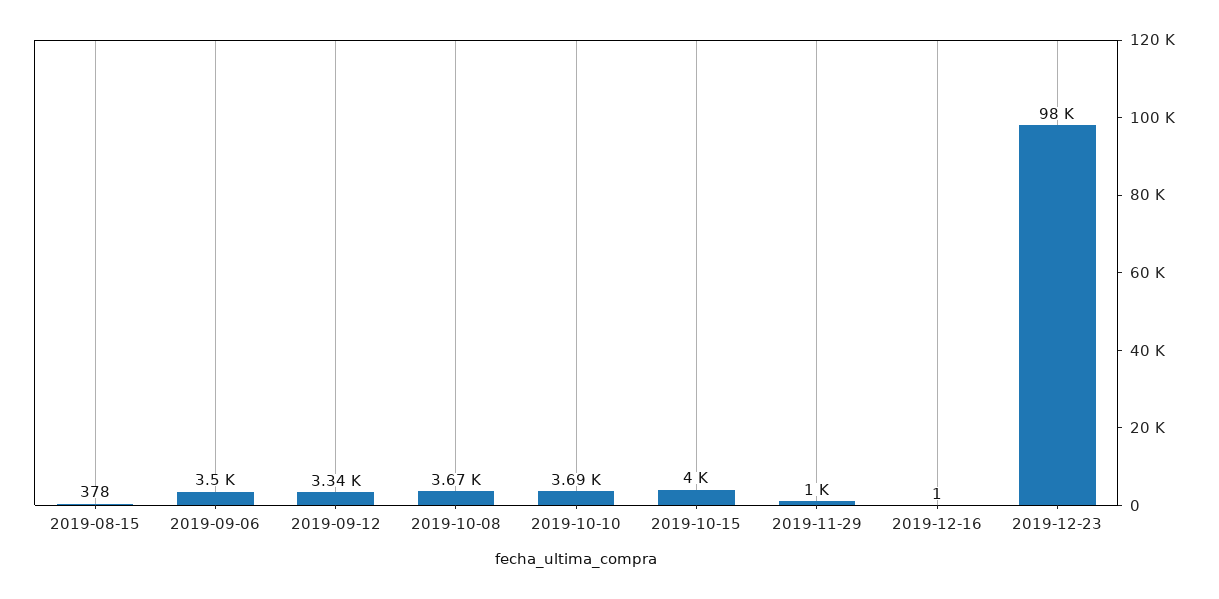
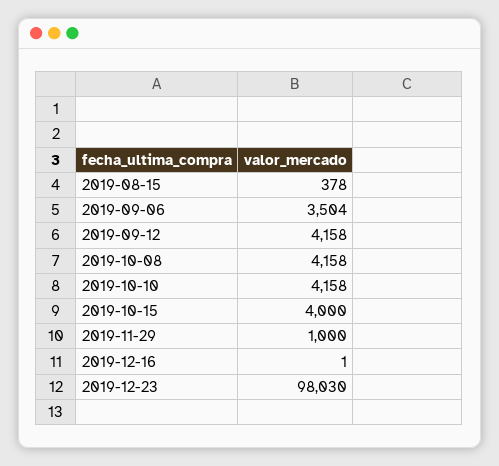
2019-09-12: 3340 -> 4158
2019-10-08: 3670 -> 4158
2019-10-10: 3690 -> 4158

